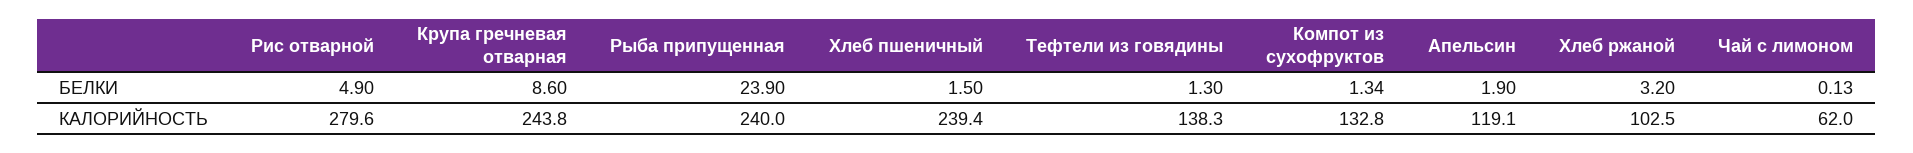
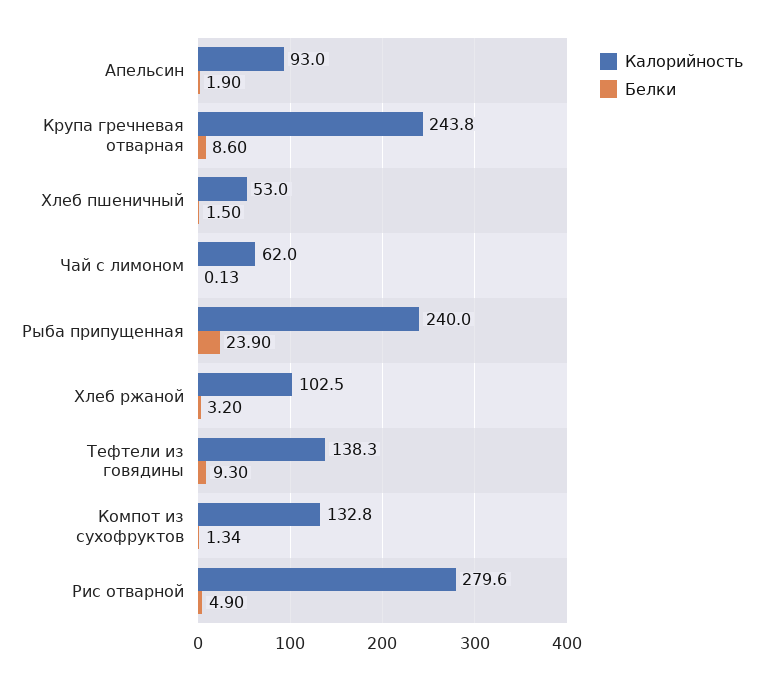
БЕЛКИ, Тефтели из говядины: 1.3 -> 9.3
КАЛОРИЙНОСТЬ, Хлеб пшеничный: 239.4 -> 53
КАЛОРИЙНОСТЬ, Апельсин: 119.1 -> 93

